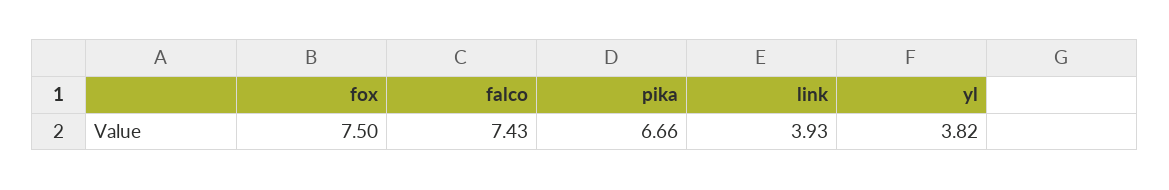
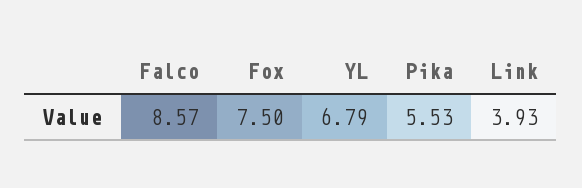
falco: 7.43 -> 8.57
pika: 6.66 -> 5.53
yl: 3.82 -> 6.79

